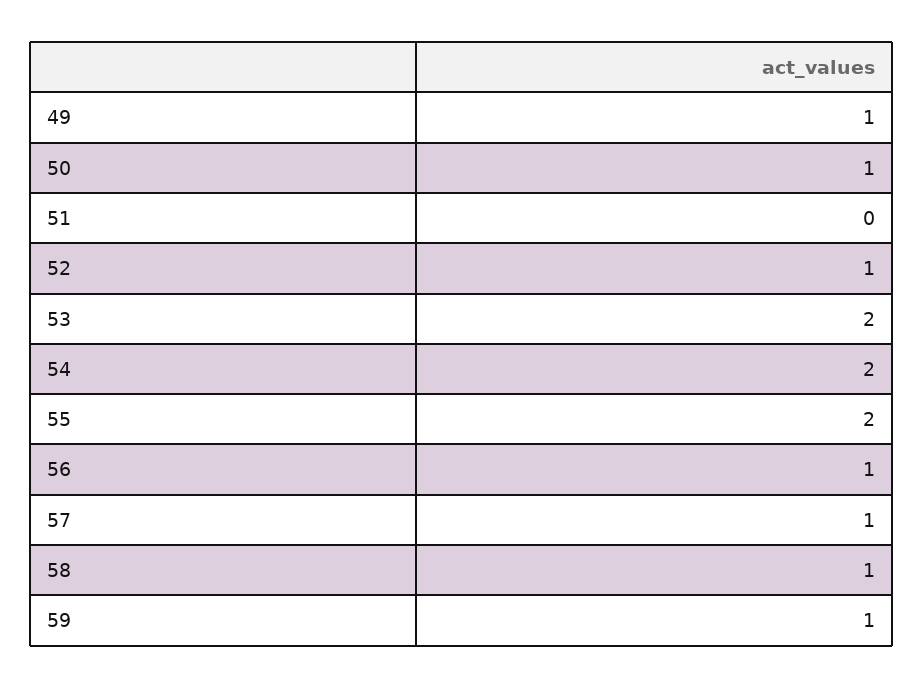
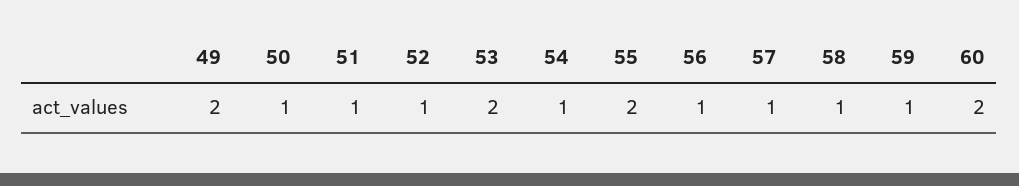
49: 1 -> 2
51: 0 -> 1
54: 2 -> 1
60: none -> 2

